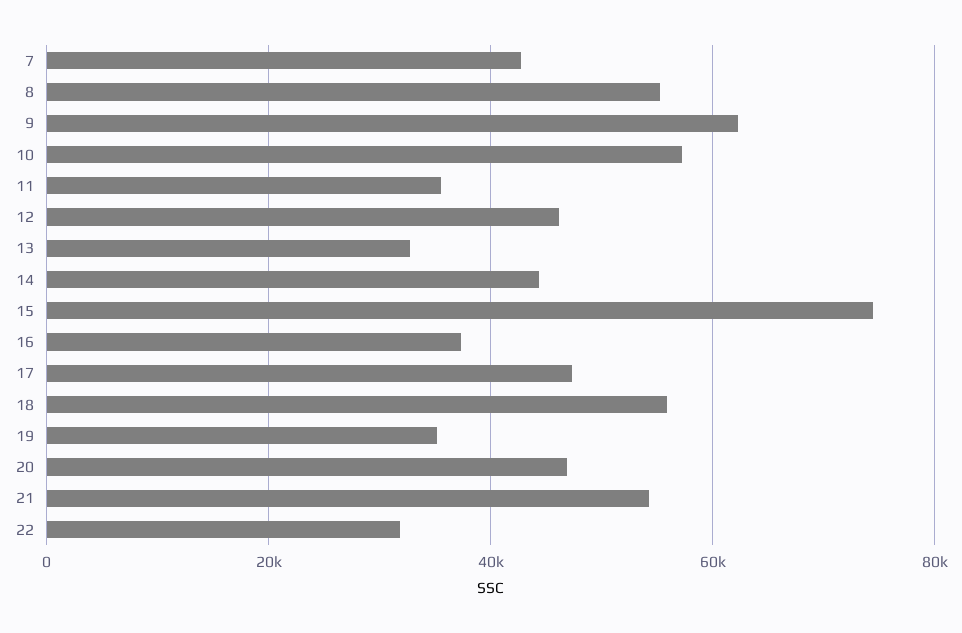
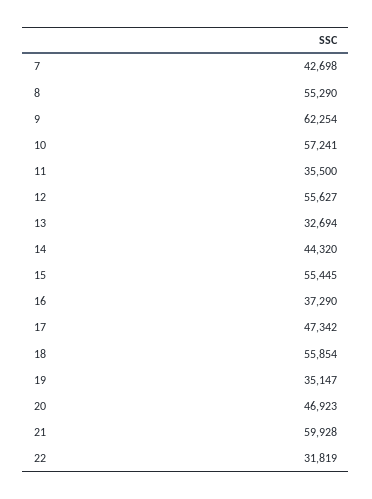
12: 46000 -> 55627
15: 74000 -> 55445
21: 54000 -> 59928

